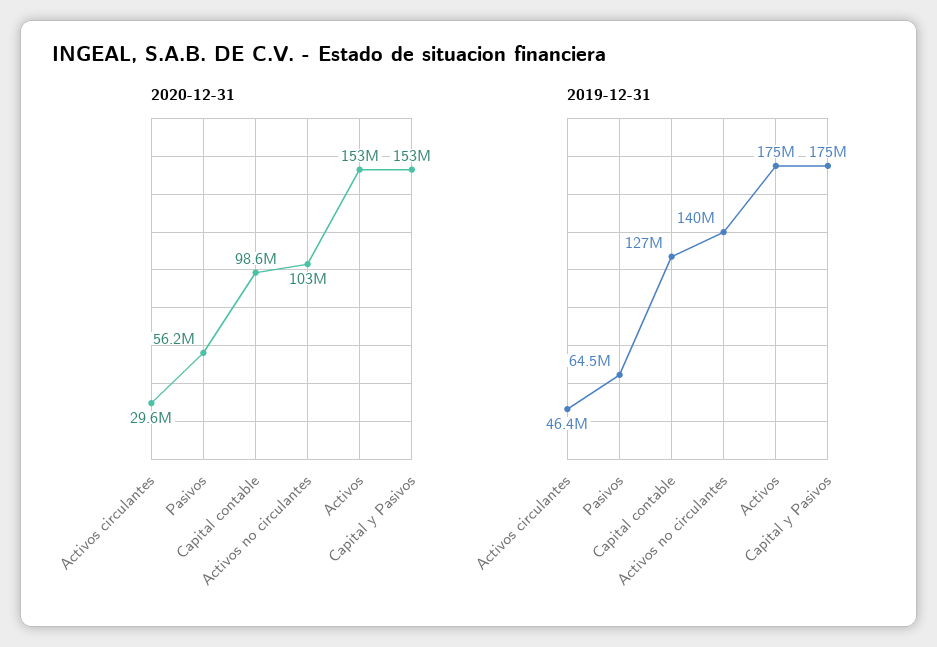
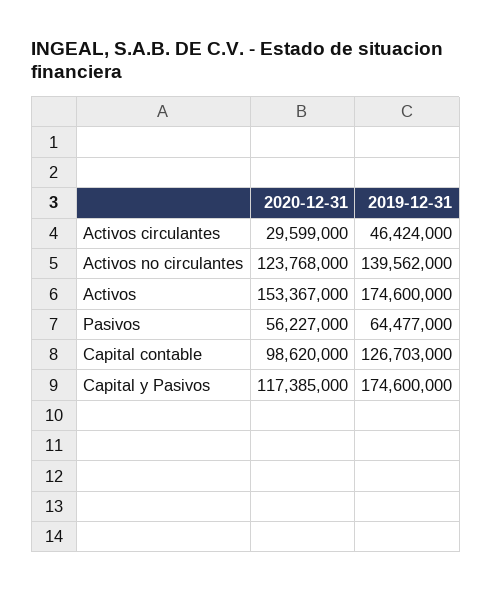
2020-12-31, Activos no circulantes: 103000000 -> 123768000
2020-12-31, Capital y Pasivos: 153000000 -> 117385000

